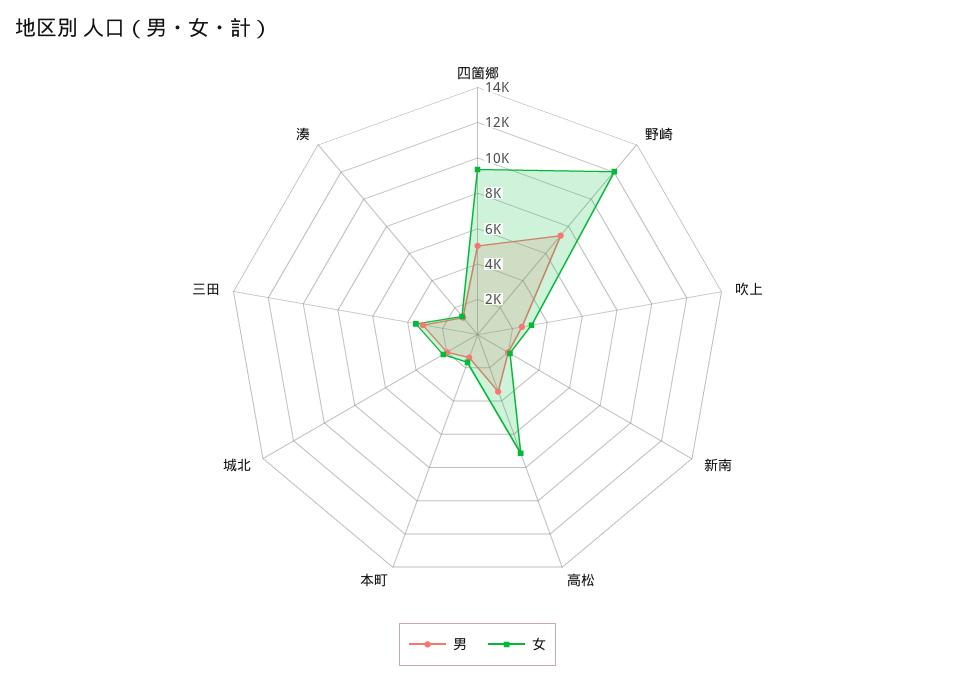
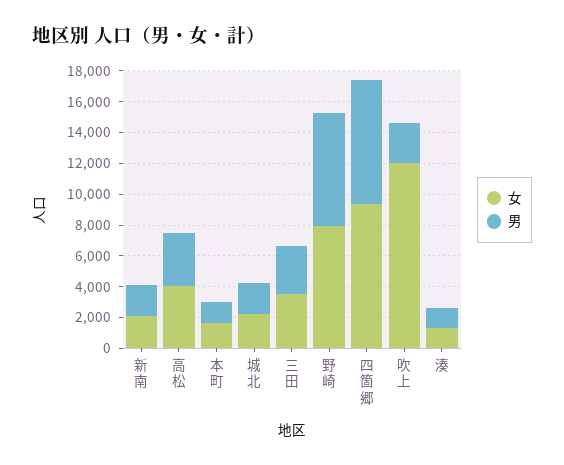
男, 四箇郷: 5000 -> 8000
女, 野崎: 12000 -> 8000
女, 吹上: 3000 -> 12000
女, 高松: 7000 -> 4000

